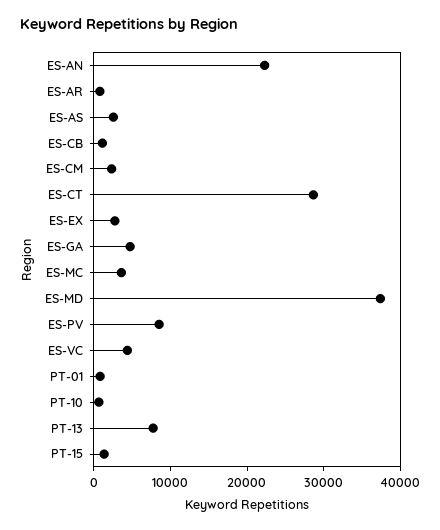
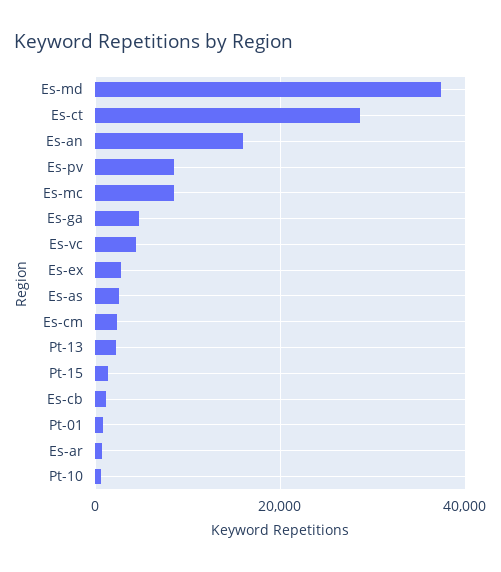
ES-AN: 22000 -> 16000
ES-MC: 4000 -> 8000
PT-13: 8000 -> 2000

